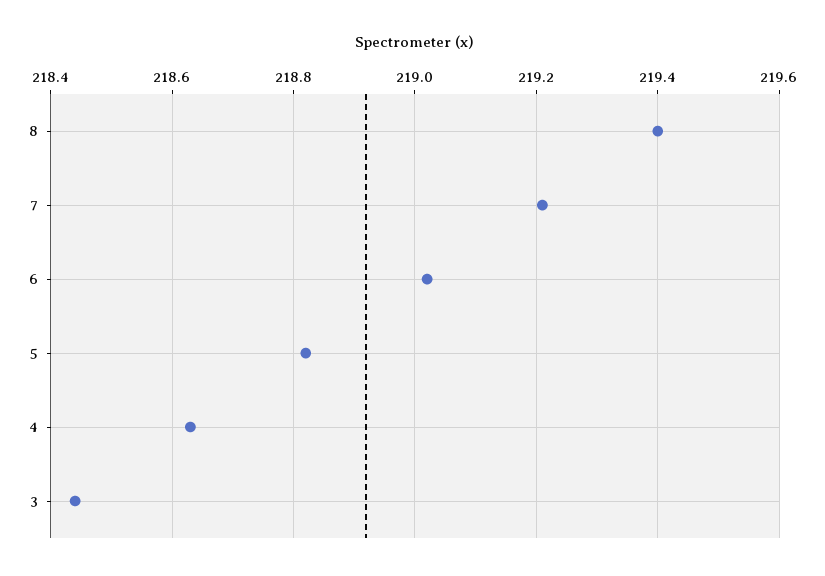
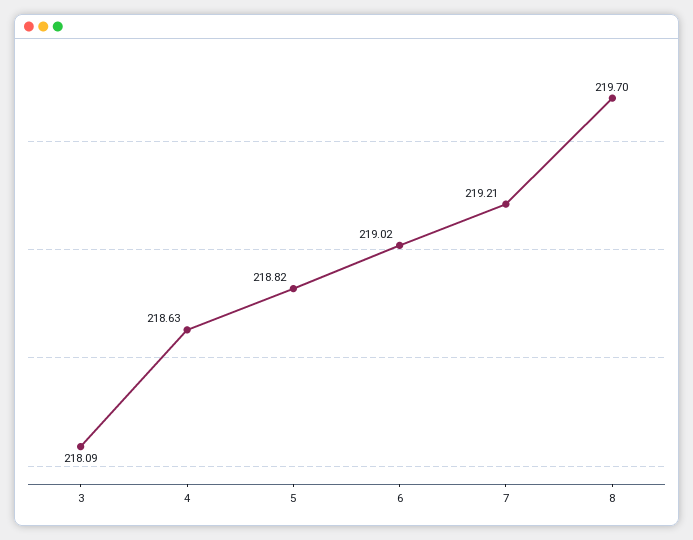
8: 219.4 -> 219.7
3: 218.45 -> 218.09

